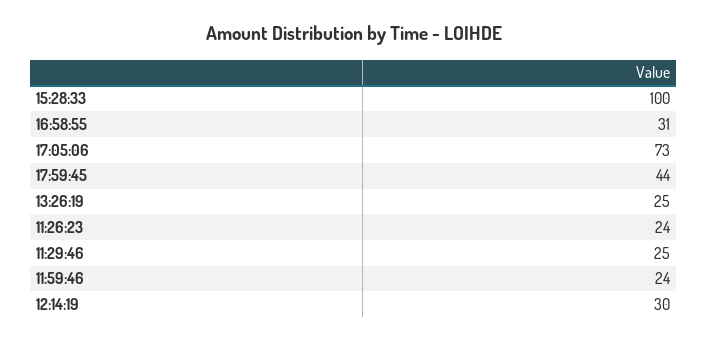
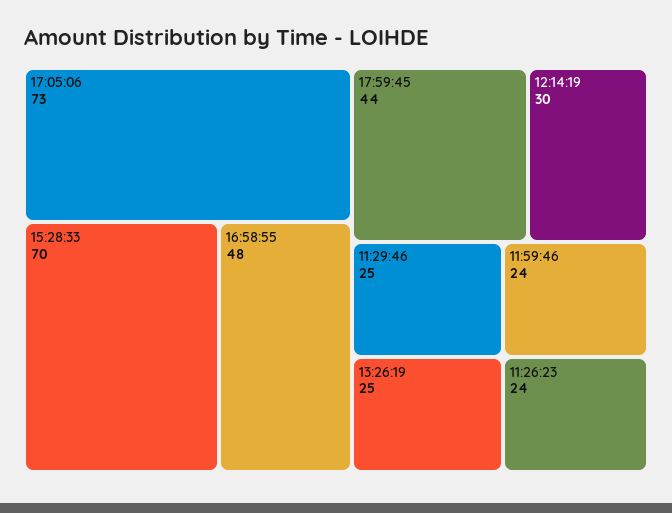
15:28:33: 100 -> 70
16:58:55: 31 -> 48

